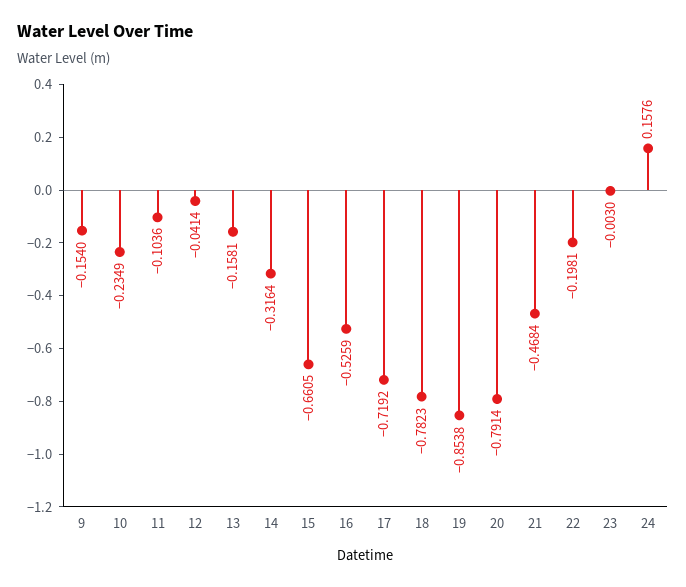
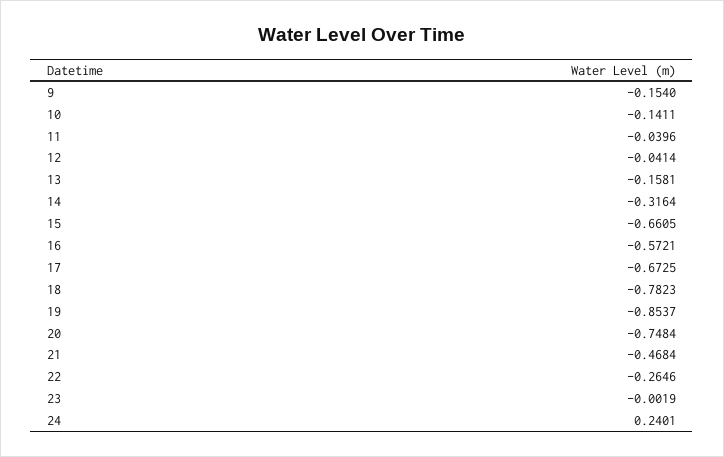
10: -0.2349 -> -0.1411
11: -0.1036 -> -0.0396
16: -0.5259 -> -0.5721
17: -0.7192 -> -0.6725
19: -0.8538 -> -0.8537
20: -0.7914 -> -0.7484
22: -0.1981 -> -0.2646
23: -0.003 -> -0.0019
24: 0.1576 -> 0.2401

